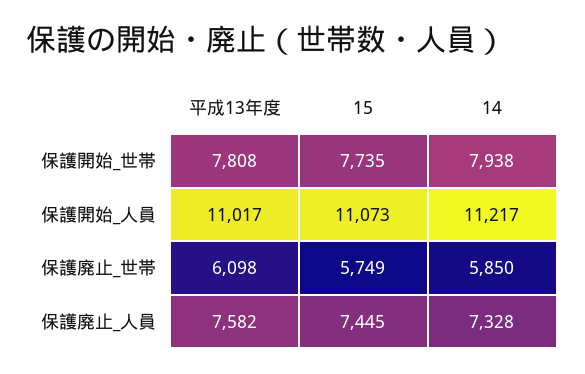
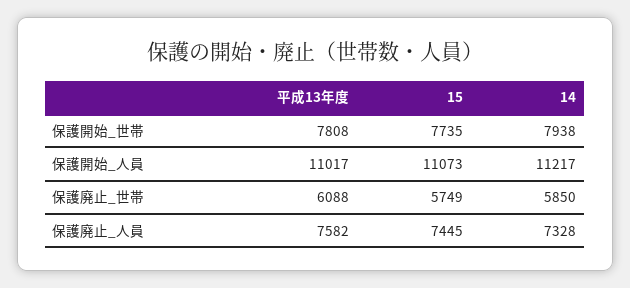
平成13年度, 保護廃止_世帯: 6098 -> 6088

